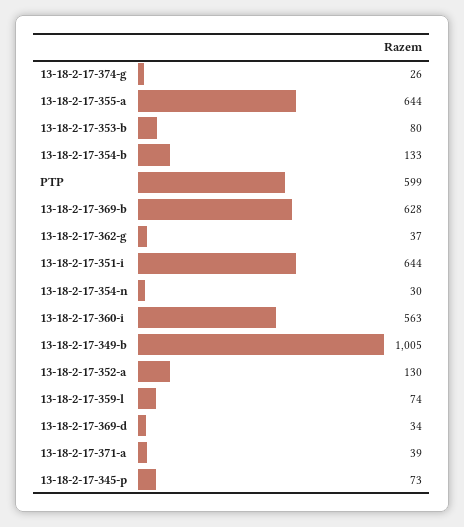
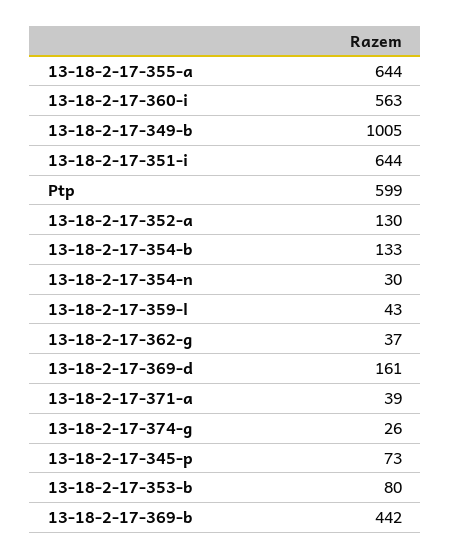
13-18-2-17-369-b: 628 -> 442
13-18-2-17-359-l: 74 -> 43
13-18-2-17-369-d: 34 -> 161

